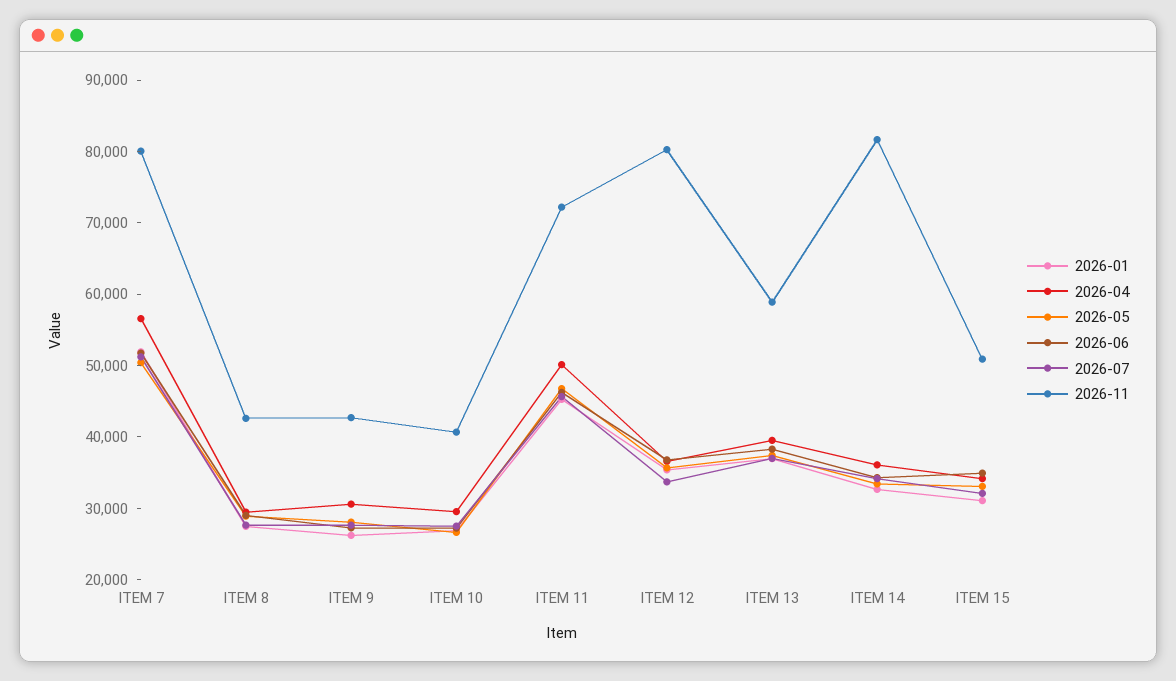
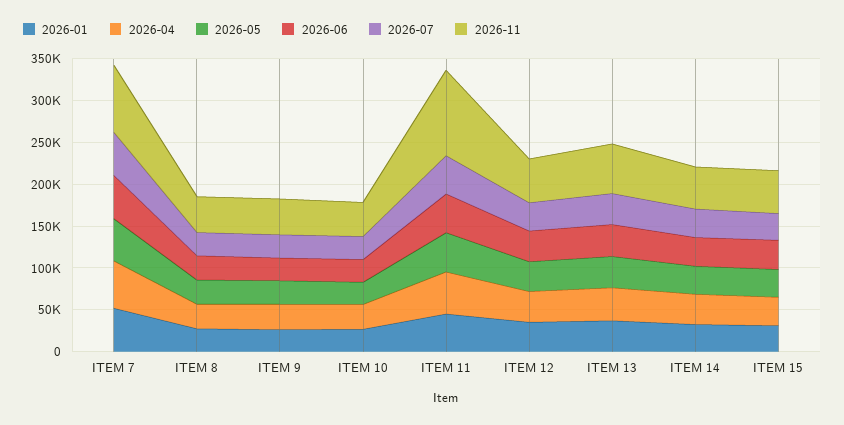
2026-11, ITEM 11: 72000 -> 100000
2026-11, ITEM 12: 80000 -> 50000
2026-11, ITEM 14: 82000 -> 50000

